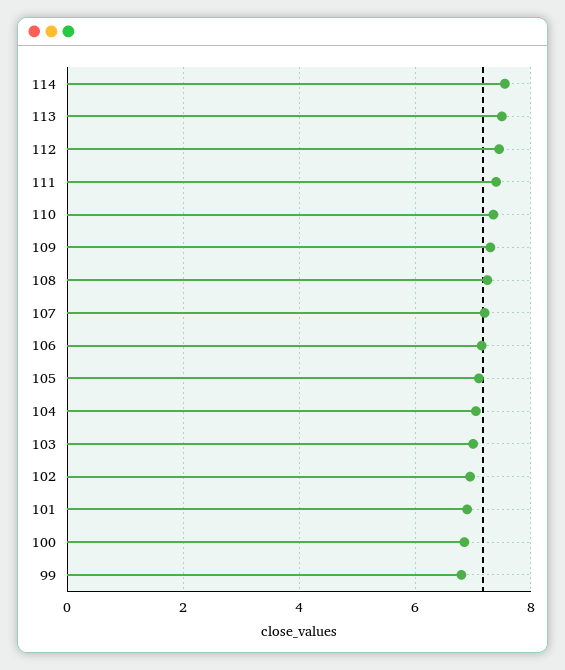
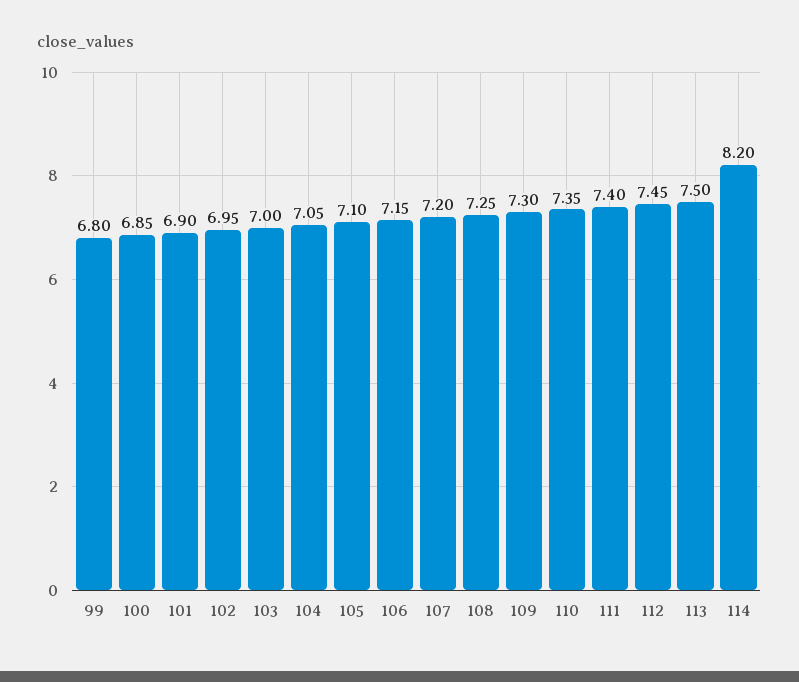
114: 7.6 -> 8.2

